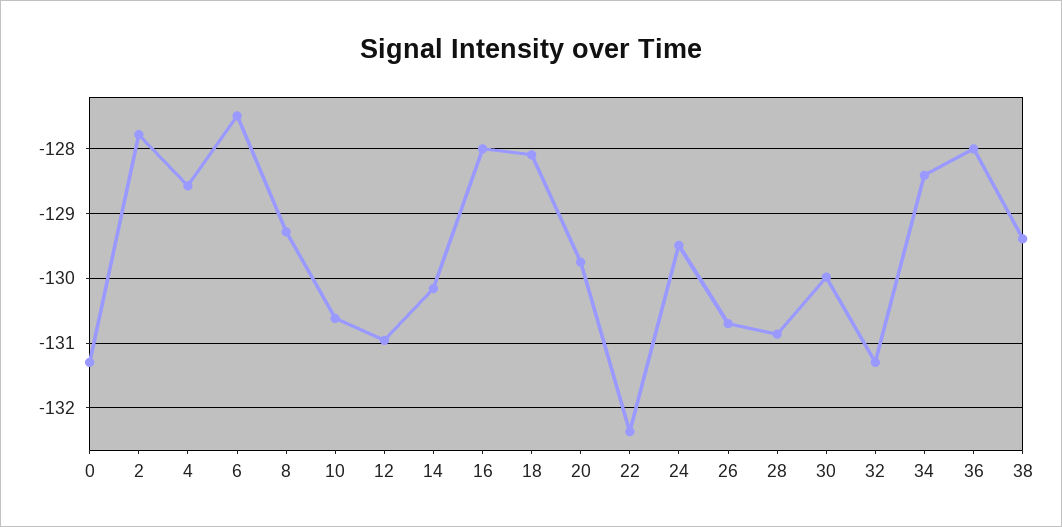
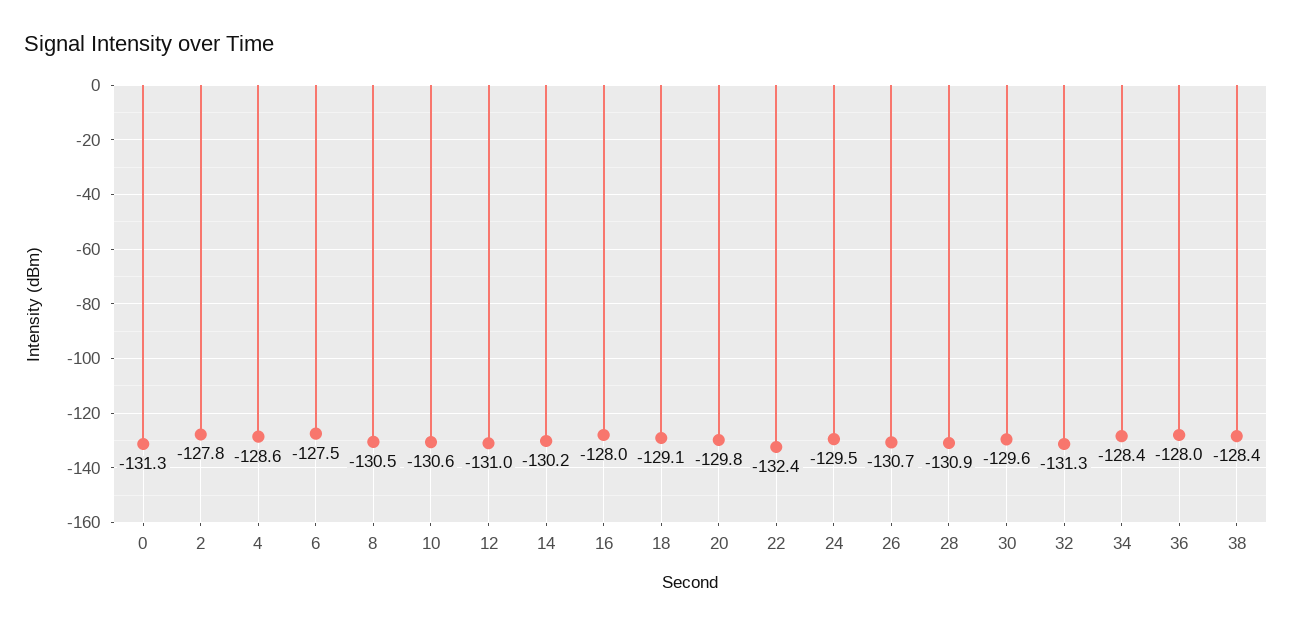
8: -129.3 -> -130.5
18: -128.1 -> -129.1
30: -130 -> -129.6
38: -129.4 -> -128.4

